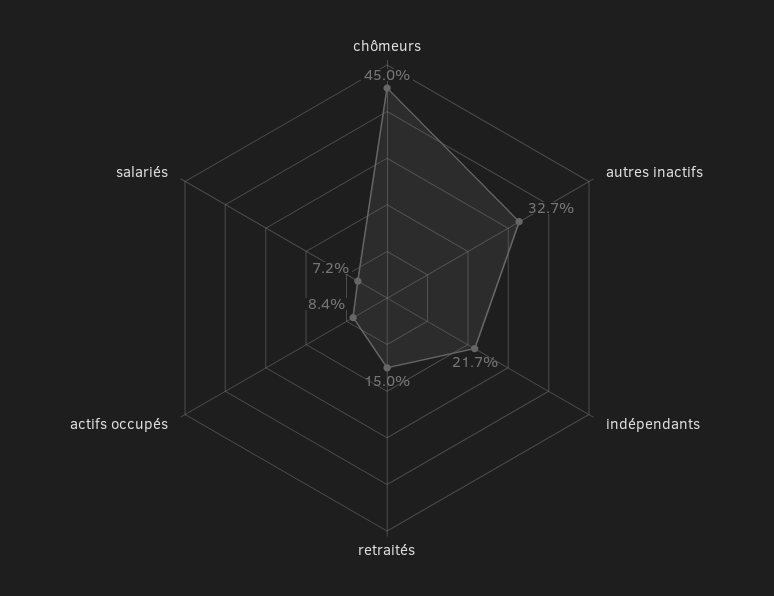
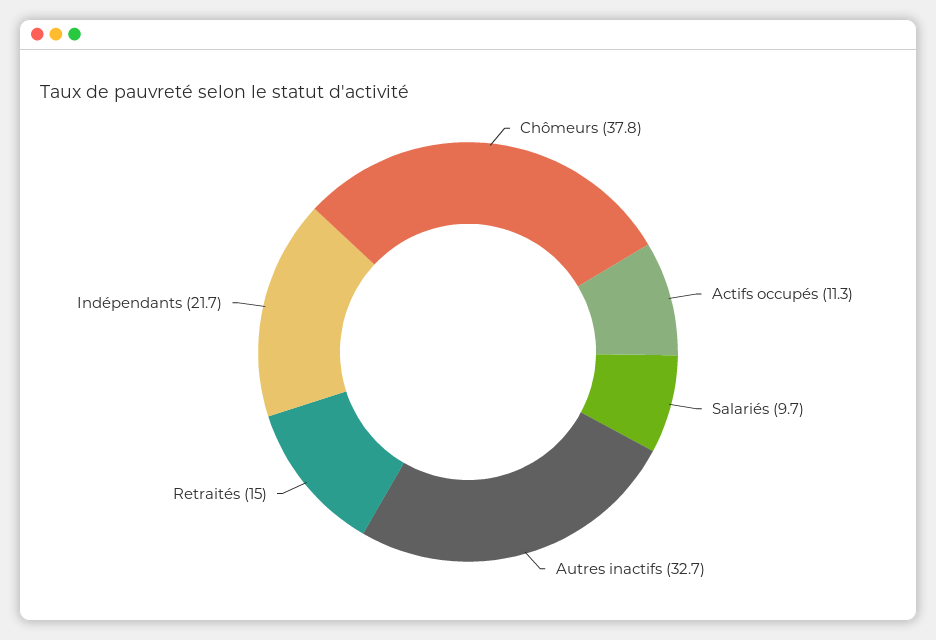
chômeurs: 45 -> 37.8
actifs occupés: 8.4 -> 11.3
salariés: 7.2 -> 9.7

